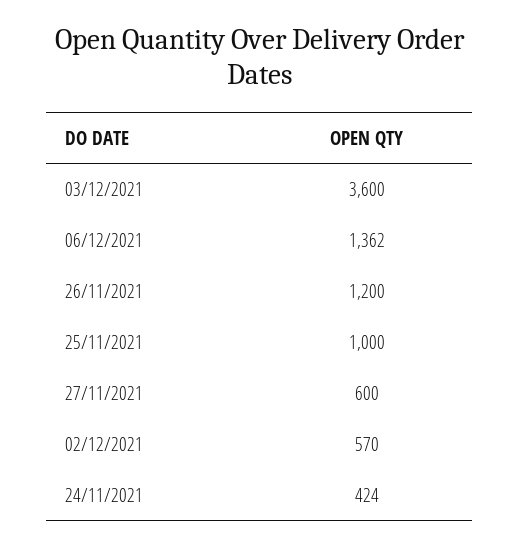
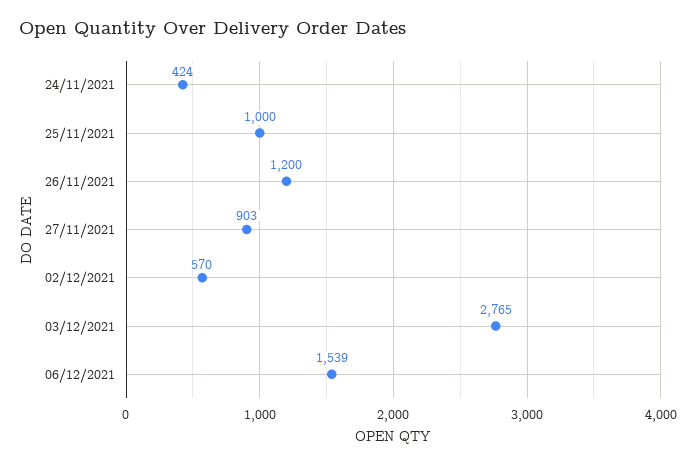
03/12/2021: 3600 -> 2765
06/12/2021: 1362 -> 1539
27/11/2021: 600 -> 903

